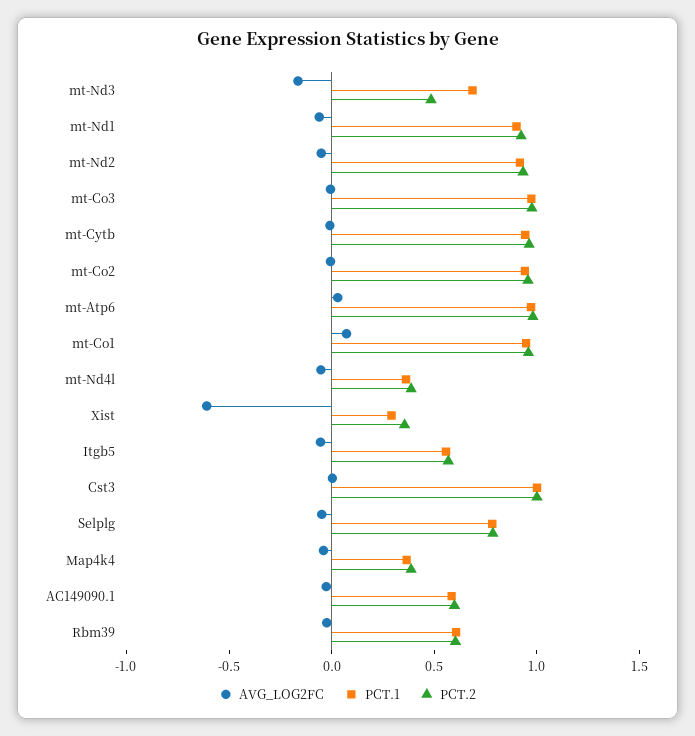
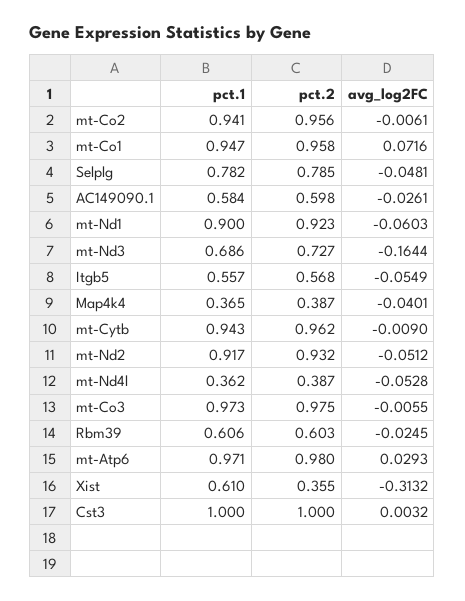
PCT.2, mt-Nd3: 0.5 -> 0.727
AVG_LOG2FC, Xist: -0.6 -> -0.3132
PCT.1, Xist: 0.3 -> 0.61

